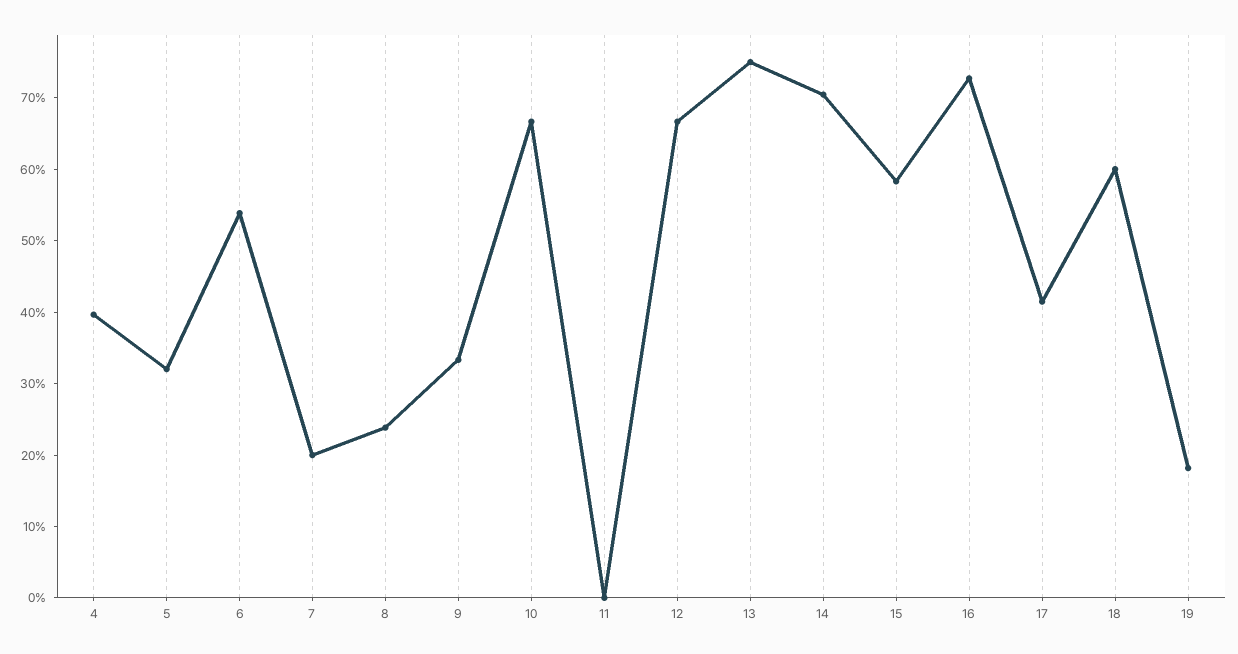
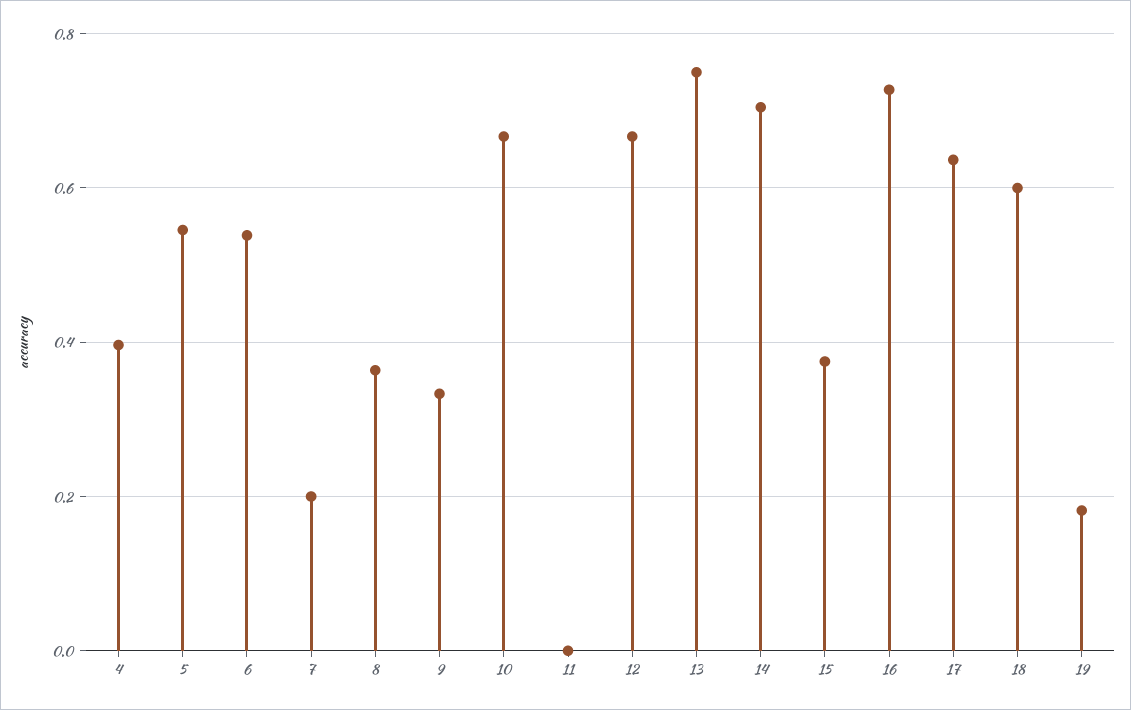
5: 0.32 -> 0.54
8: 0.24 -> 0.36
15: 0.58 -> 0.38
17: 0.42 -> 0.64

